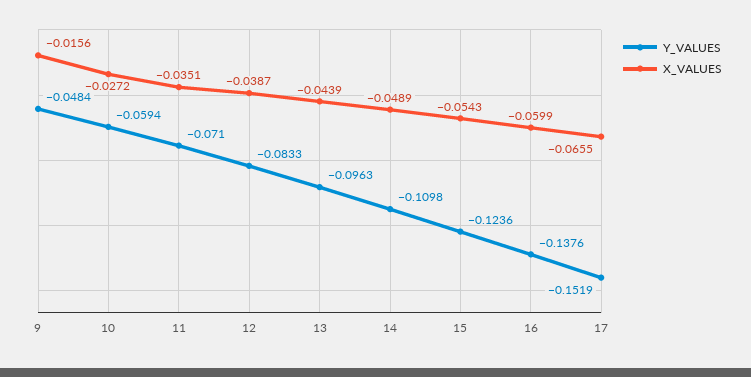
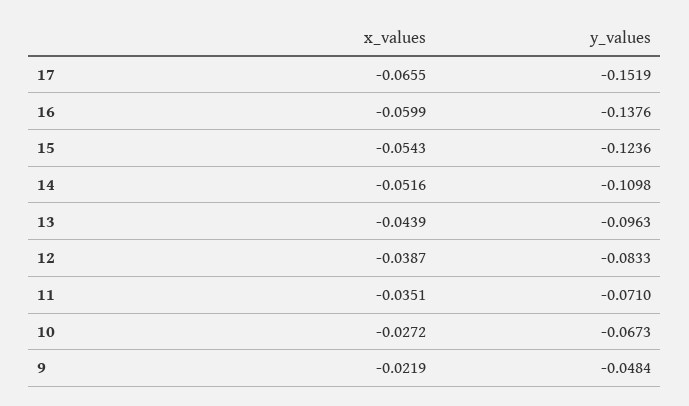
X_VALUES, 9: -0.0156 -> -0.0219
Y_VALUES, 10: -0.0594 -> -0.0673
X_VALUES, 14: -0.0489 -> -0.0516

